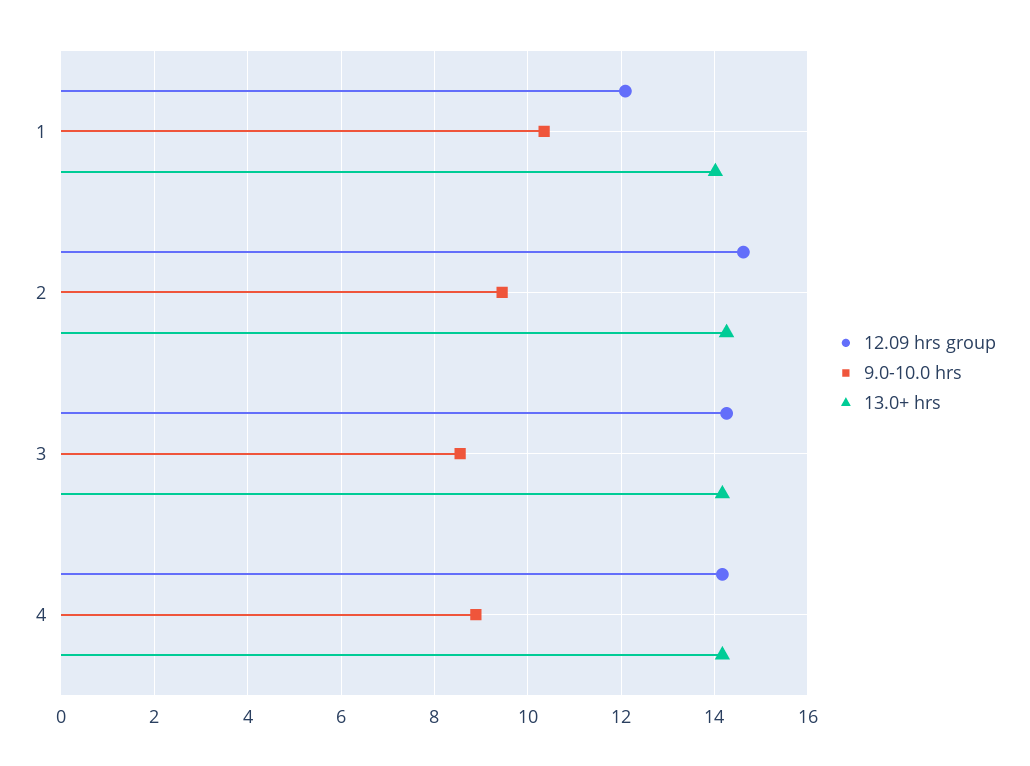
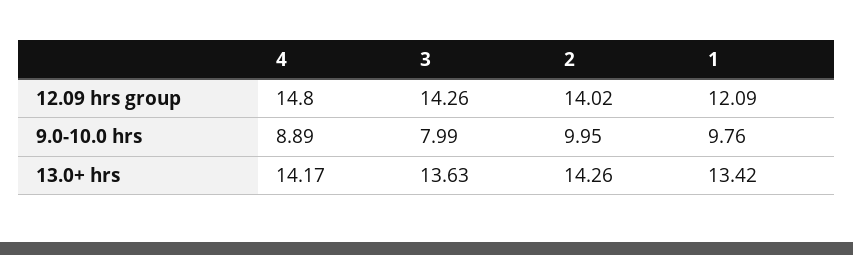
9.0-10.0 hrs, 1: 10.4 -> 9.76
13.0+ hrs, 1: 14 -> 13.42
12.09 hrs group, 2: 14.6 -> 14.02
9.0-10.0 hrs, 2: 9.4 -> 9.95
9.0-10.0 hrs, 3: 8.6 -> 7.99
13.0+ hrs, 3: 14.2 -> 13.63
12.09 hrs group, 4: 14.2 -> 14.8

